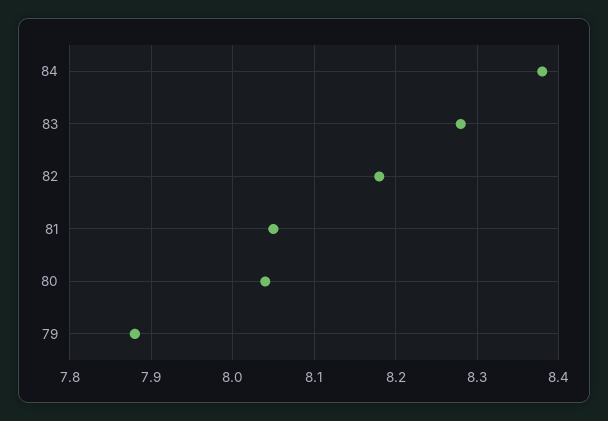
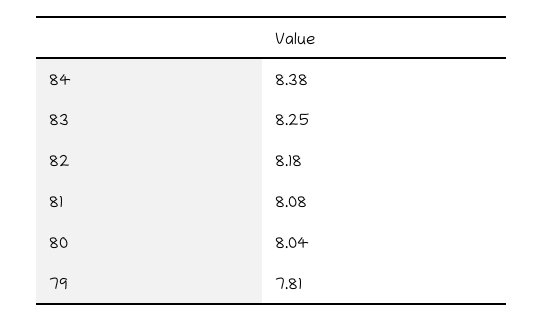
83: 8.28 -> 8.25
81: 8.05 -> 8.08
79: 7.88 -> 7.81

